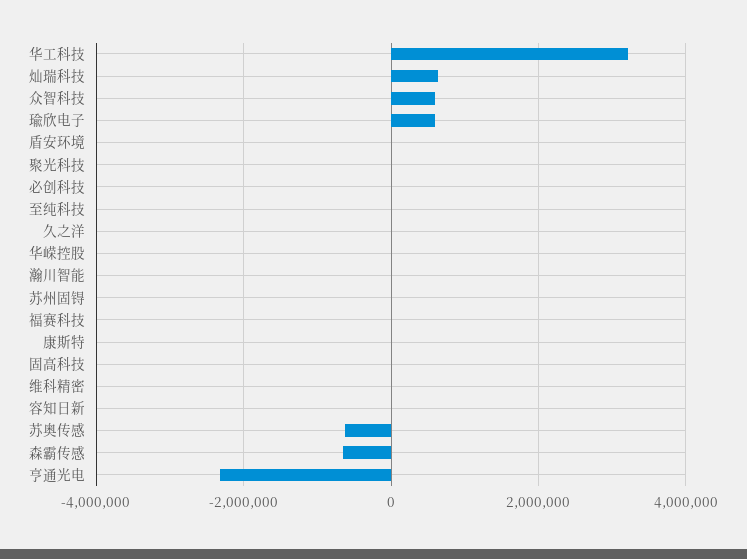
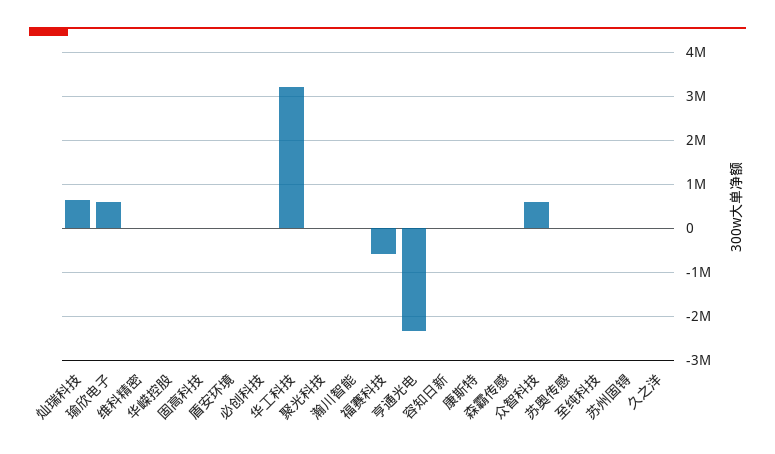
福赛科技: 0 -> -600000
苏奥传感: -600000 -> 0
森霸传感: -600000 -> 0

